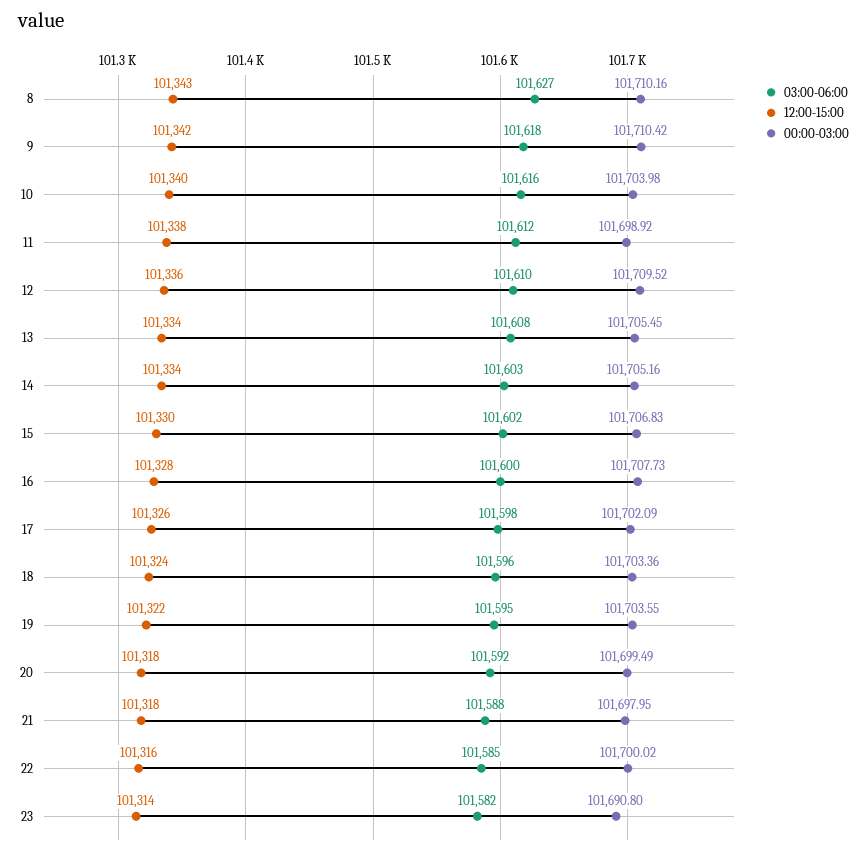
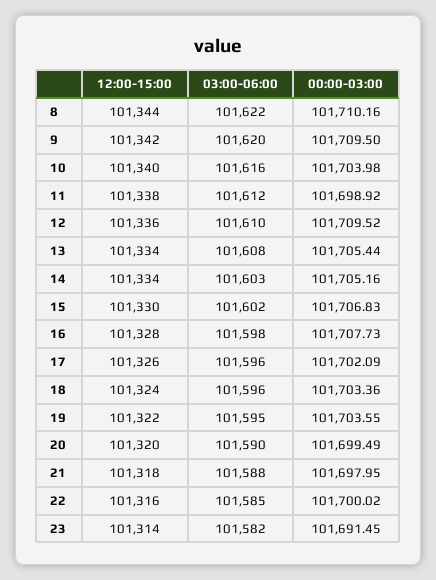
03:00-06:00, 8: 101627 -> 101622
12:00-15:00, 8: 101343 -> 101344
03:00-06:00, 9: 101618 -> 101620
00:00-03:00, 9: 101710.42 -> 101709.5
00:00-03:00, 13: 101705.45 -> 101705.44
03:00-06:00, 16: 101600 -> 101598
03:00-06:00, 17: 101598 -> 101596
03:00-06:00, 20: 101592 -> 101590
12:00-15:00, 20: 101318 -> 101320
00:00-03:00, 23: 101690.8 -> 101691.45

